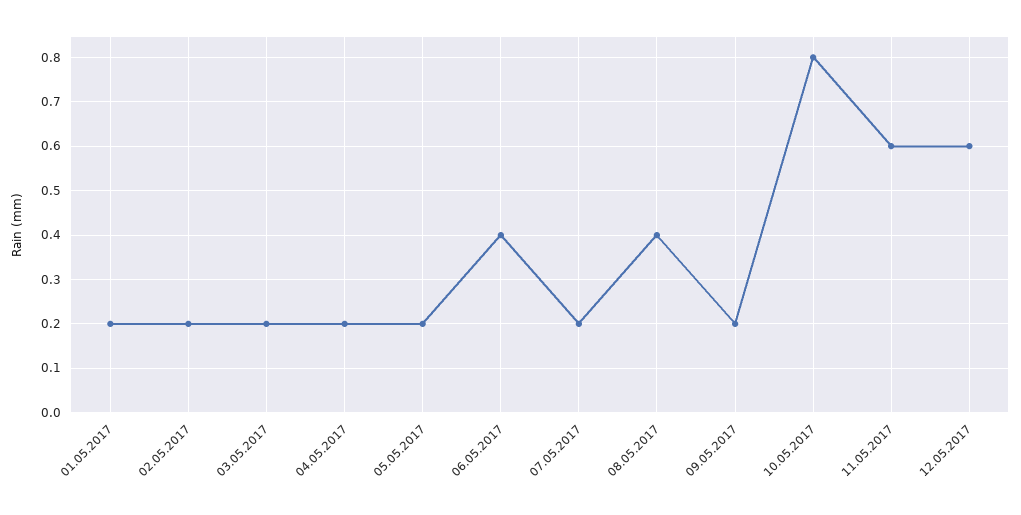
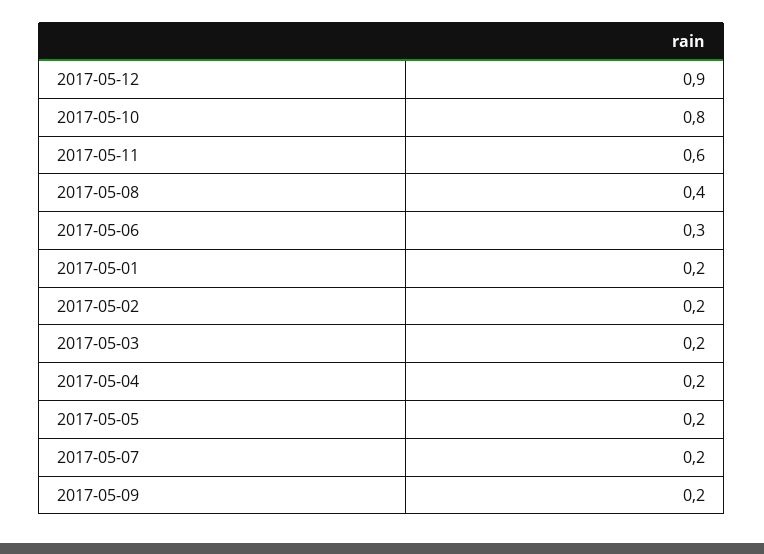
06.05.2017: 0.4 -> 0.3
12.05.2017: 0.6 -> 0.9

